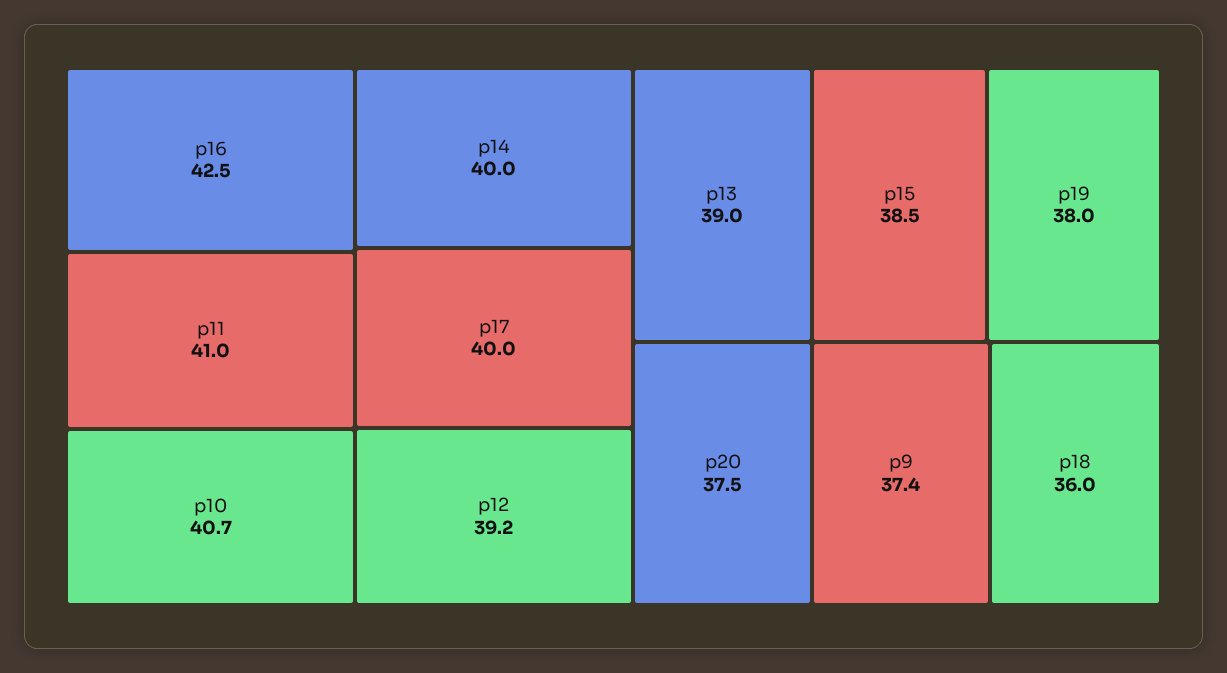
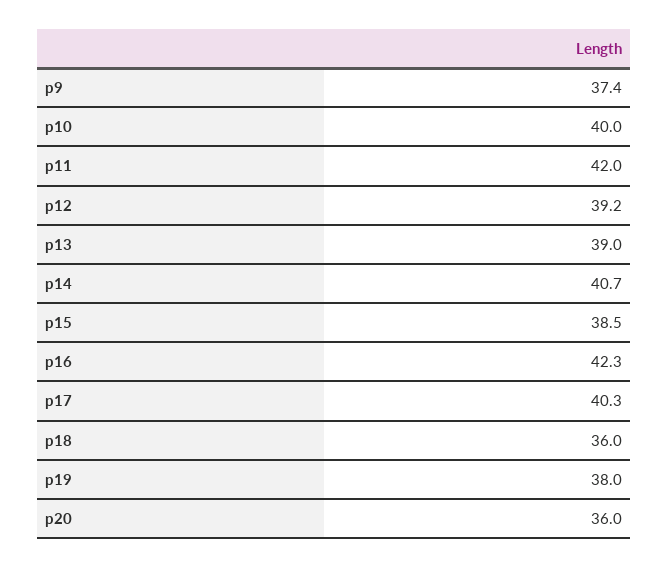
p16: 42.5 -> 42.3
p11: 41 -> 42
p10: 40.7 -> 40
p14: 40 -> 40.7
p17: 40 -> 40.3
p20: 37.5 -> 36

